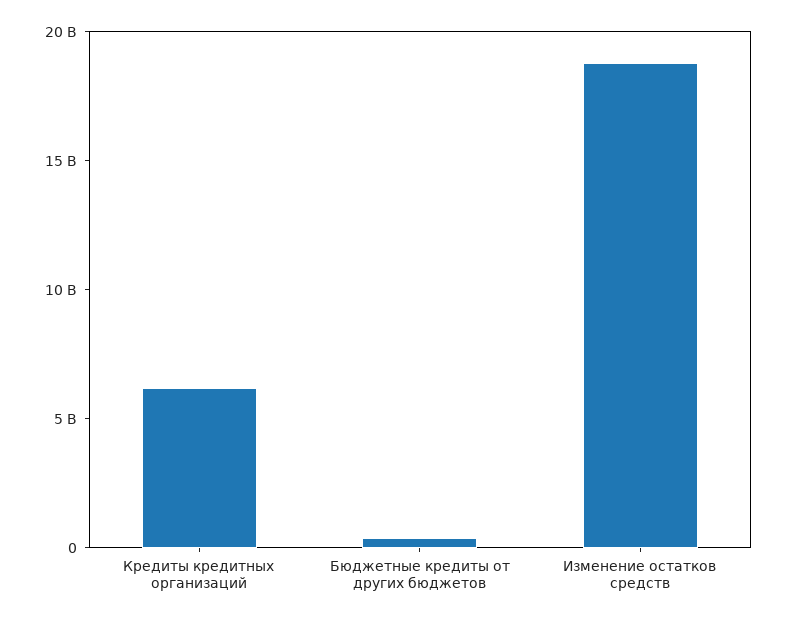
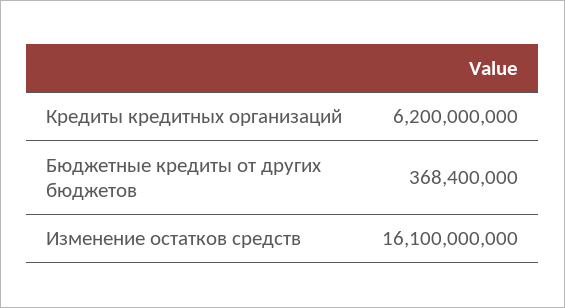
Изменение остатков средств: 19000000000 -> 16100000000

